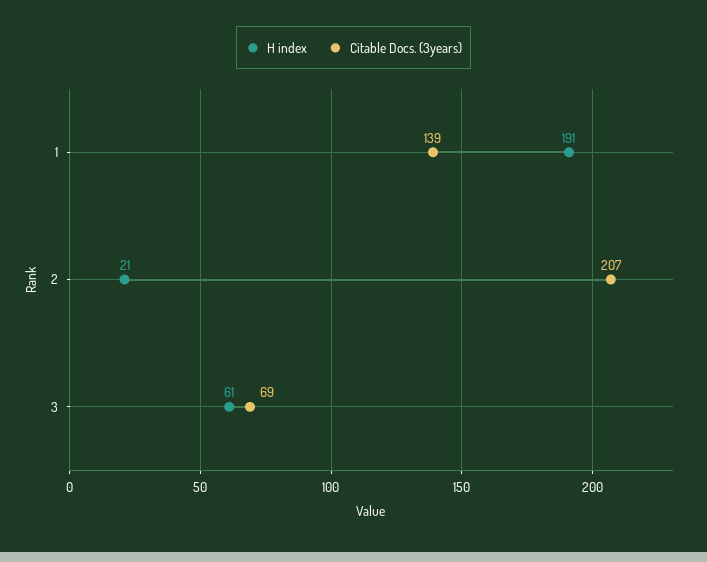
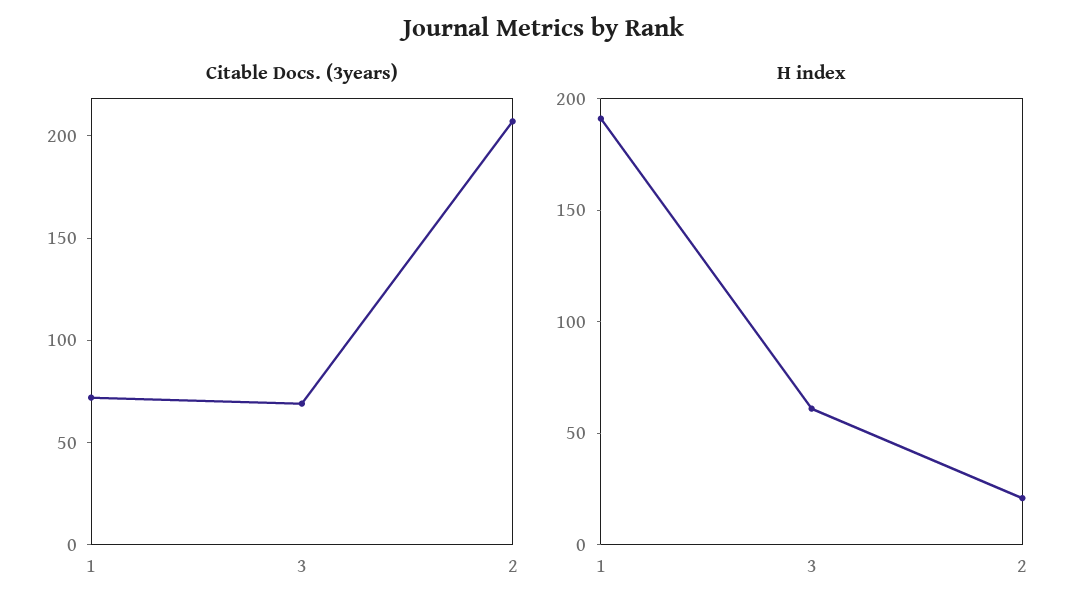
Citable Docs. (3years), 1: 139 -> 70

